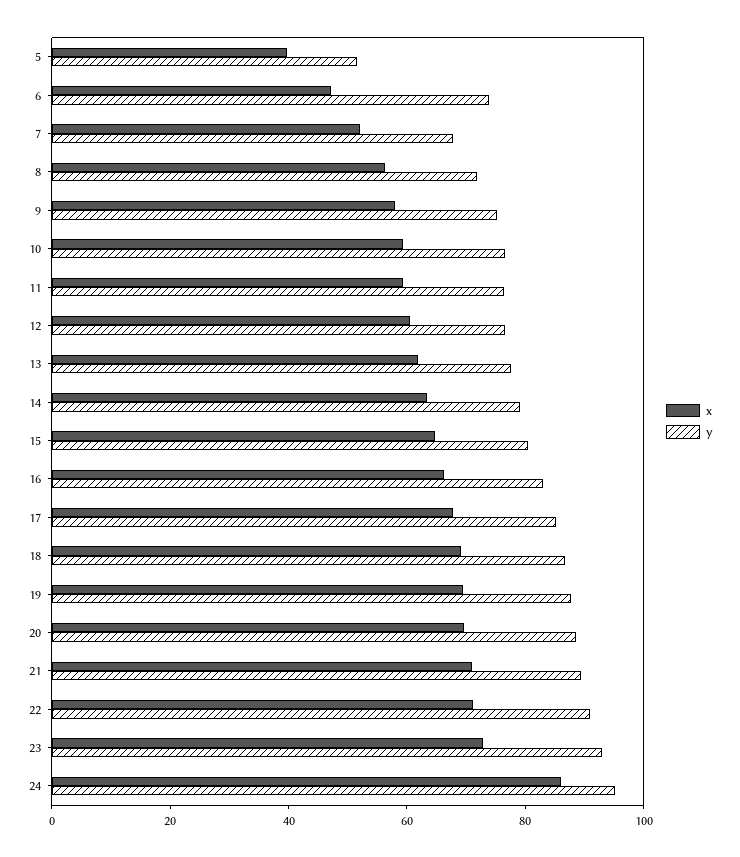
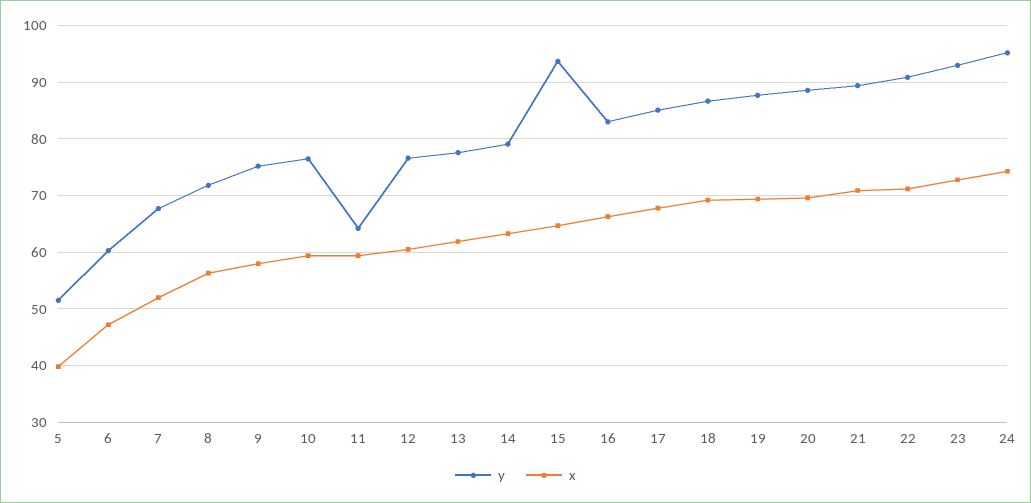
y, 6: 75 -> 60
y, 11: 75 -> 64
y, 15: 80 -> 94
x, 24: 85 -> 74

